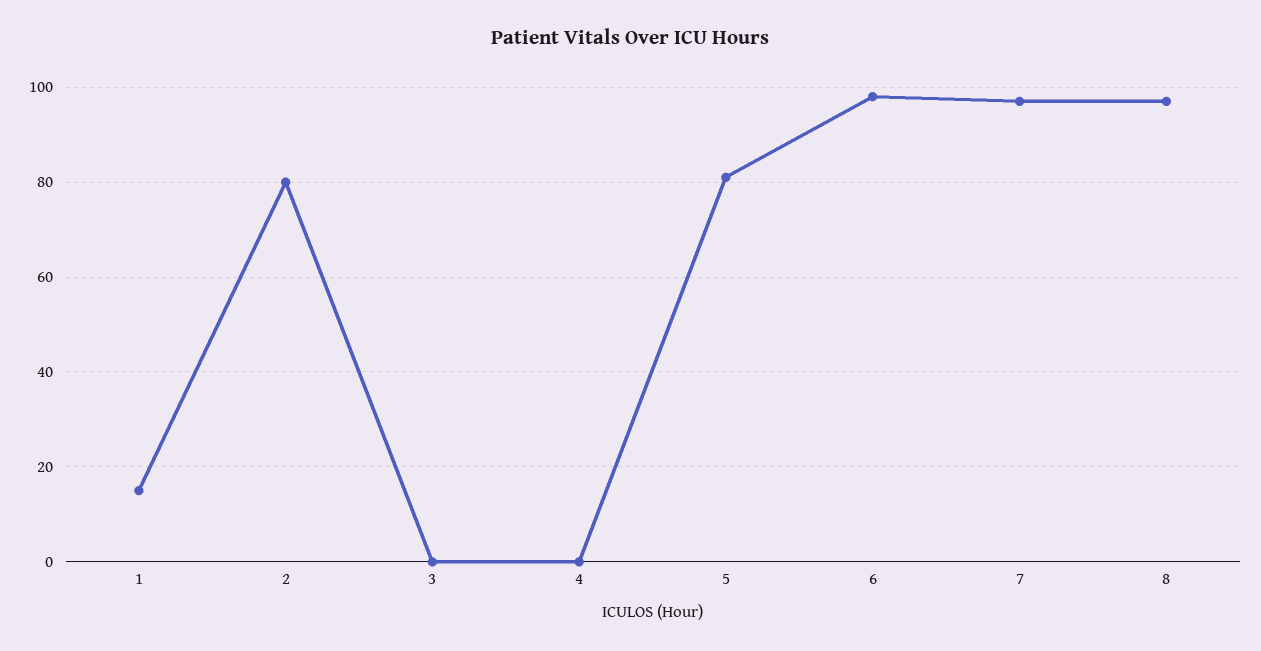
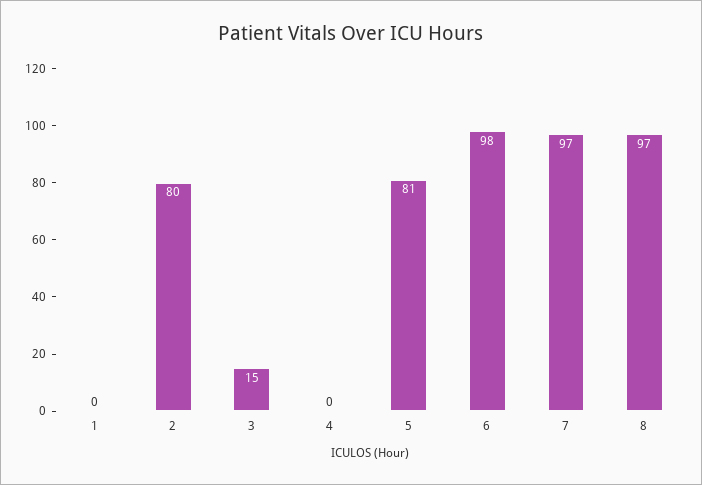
1: 15 -> 0
3: 0 -> 15

